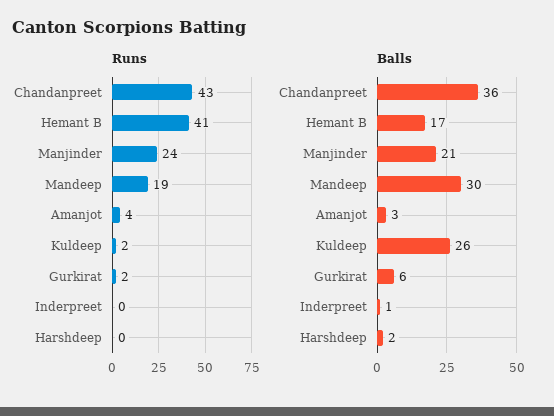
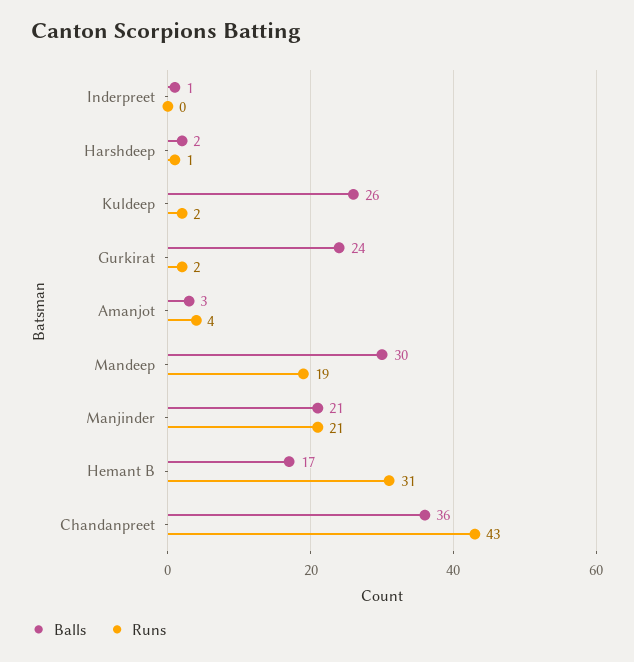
Runs, Hemant B: 41 -> 31
Runs, Manjinder: 24 -> 21
Runs, Harshdeep: 0 -> 1
Balls, Gurkirat: 6 -> 24

